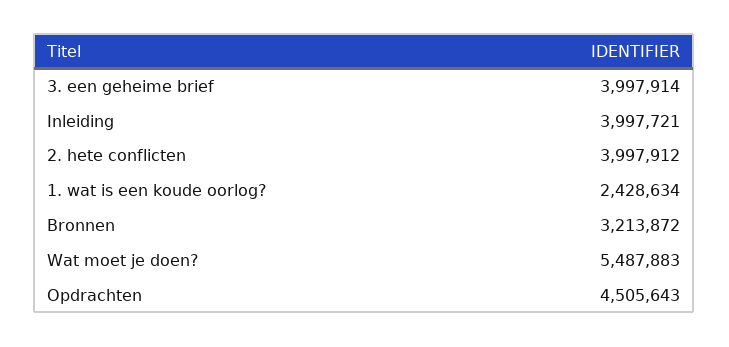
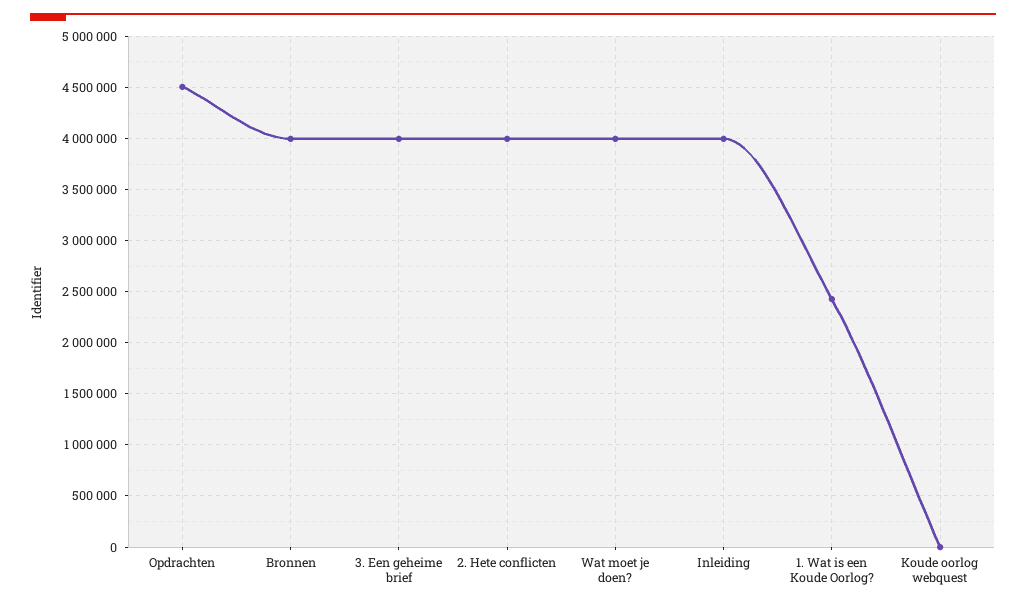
Bronnen: 3213872 -> 4000000
Wat moet je doen?: 5487883 -> 4000000
Koude oorlog webquest: none -> 0

